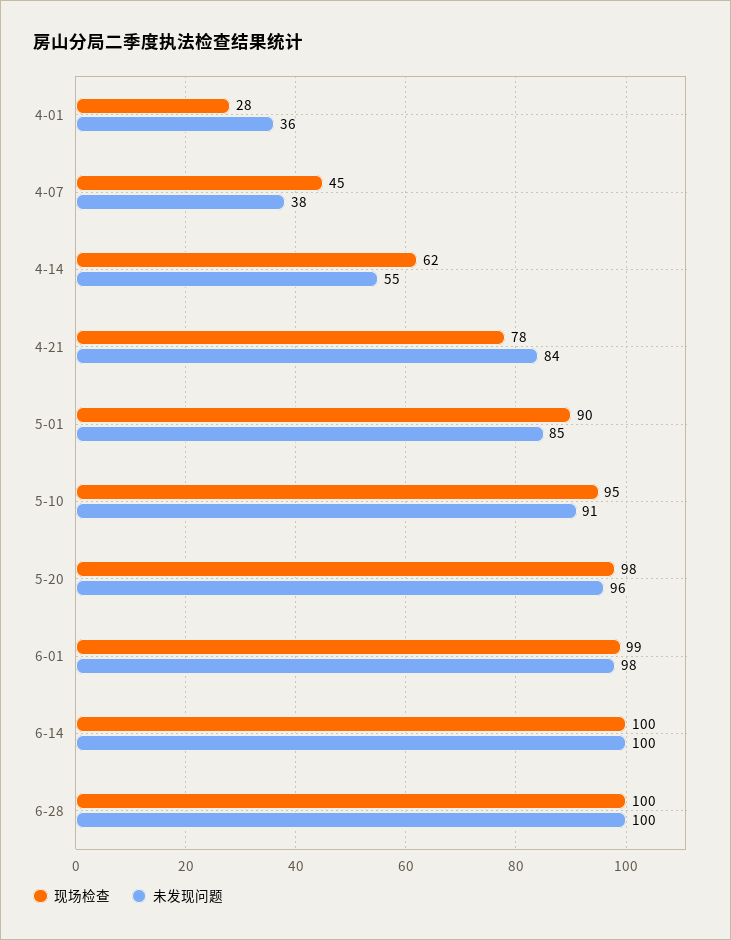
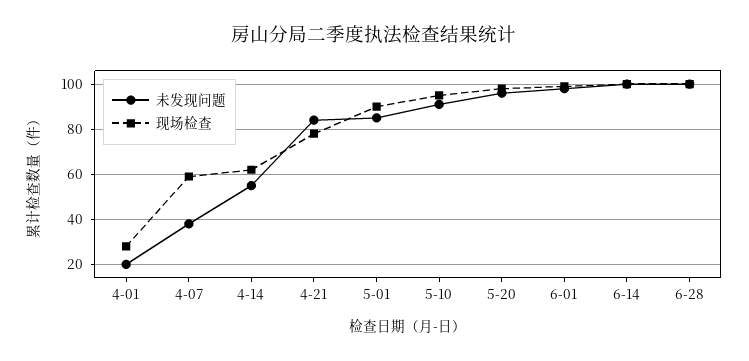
未发现问题, 4-01: 36 -> 20
现场检查, 4-07: 45 -> 60

